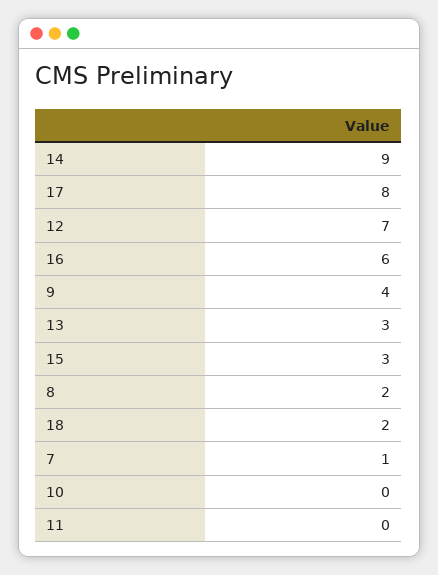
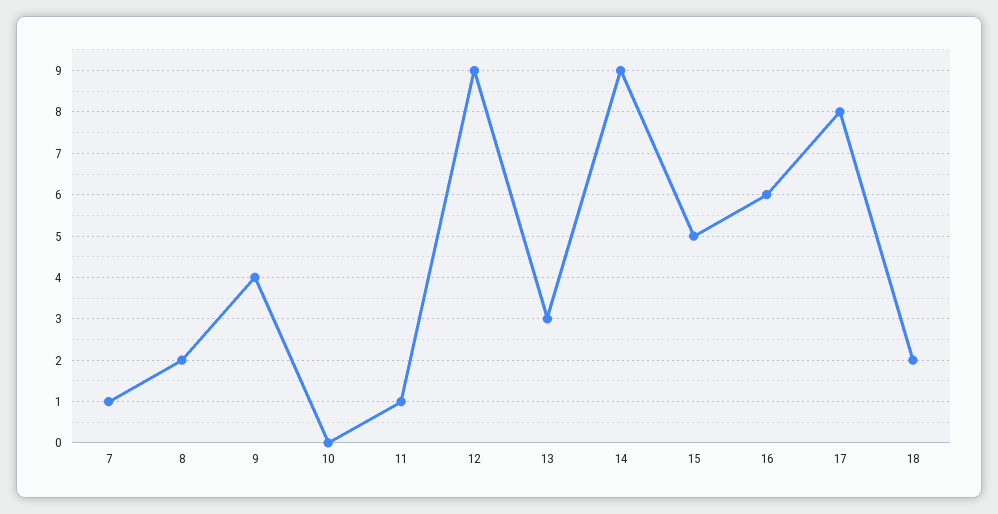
12: 7 -> 9
15: 3 -> 5
11: 0 -> 1

